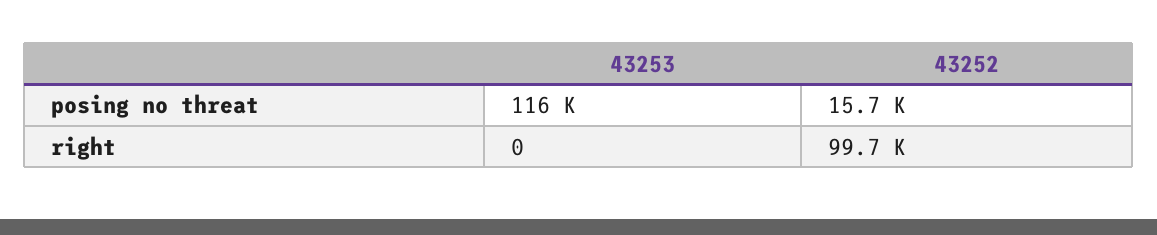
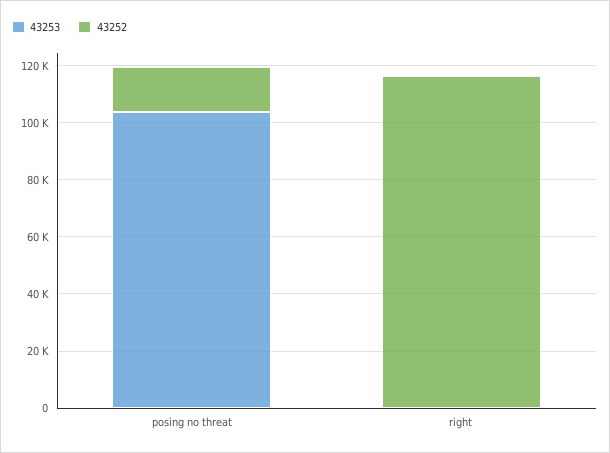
43253, posing no threat: 116000 -> 105000
43252, right: 99700 -> 115000

